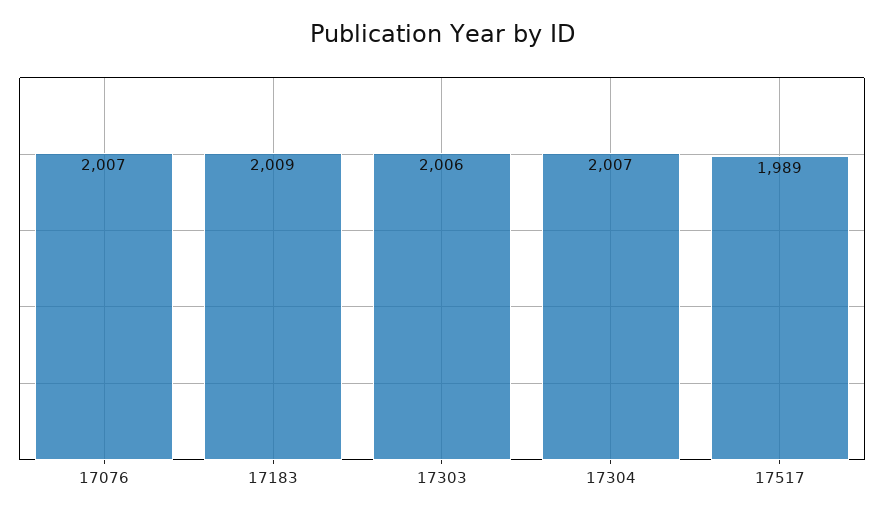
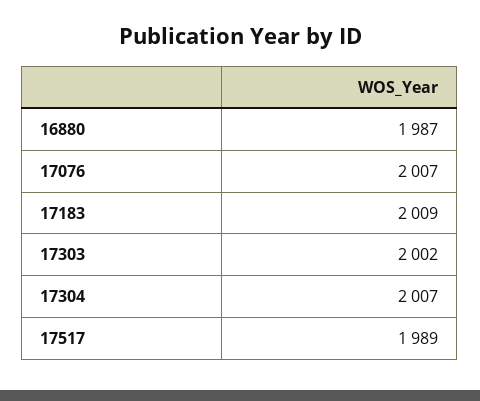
17303: 2006 -> 2002
16880: none -> 1987

